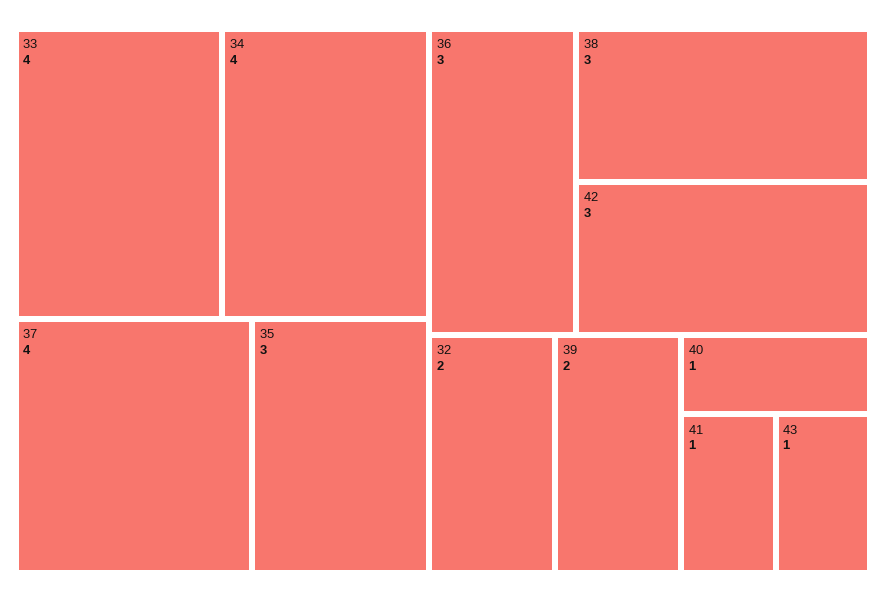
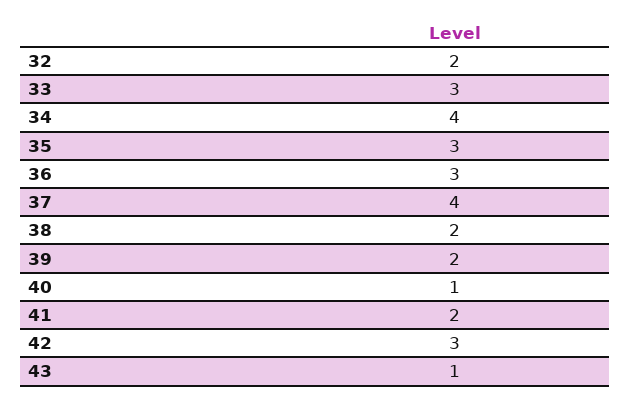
33: 4 -> 3
38: 3 -> 2
41: 1 -> 2

